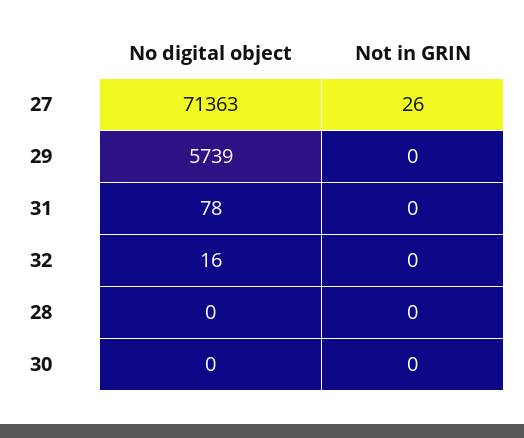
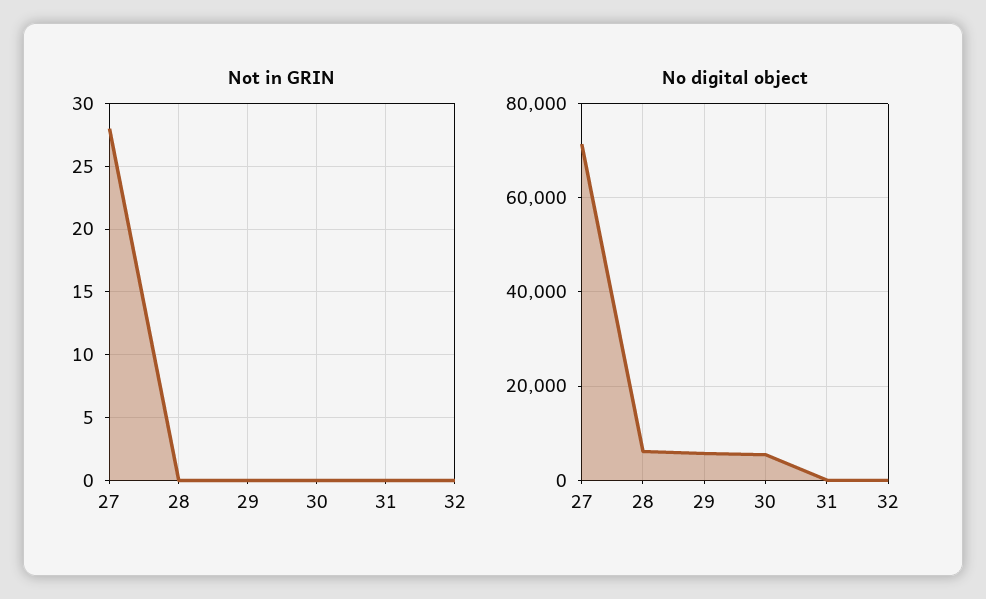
Not in GRIN, 27: 26 -> 28
No digital object, 28: 0 -> 6000
No digital object, 30: 0 -> 6000

